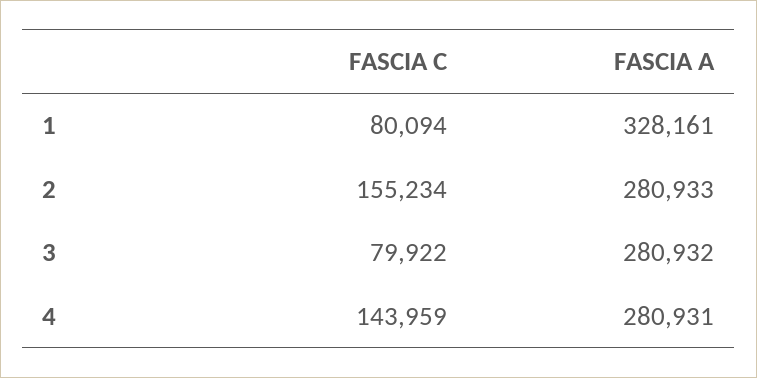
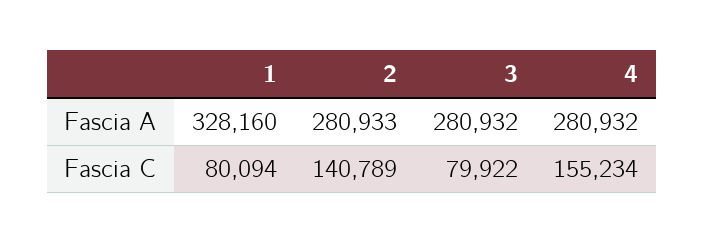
FASCIA A, 1: 328161 -> 328160
FASCIA C, 2: 155234 -> 140789
FASCIA C, 4: 143959 -> 155234
FASCIA A, 4: 280931 -> 280932

